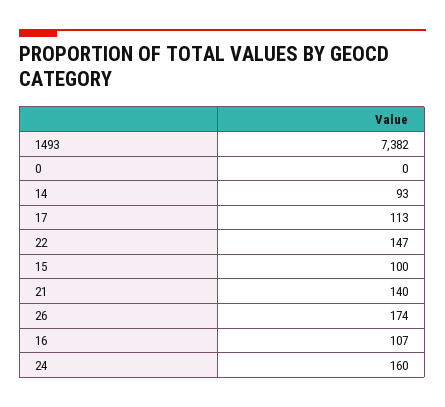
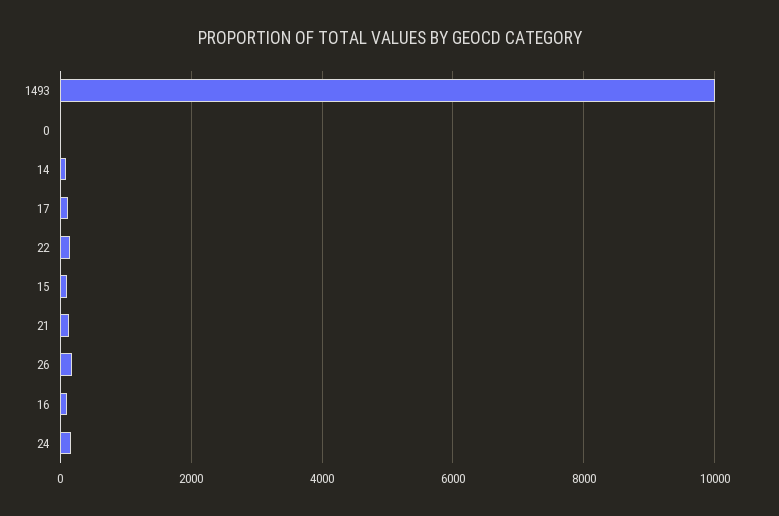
1493: 7382 -> 10000

